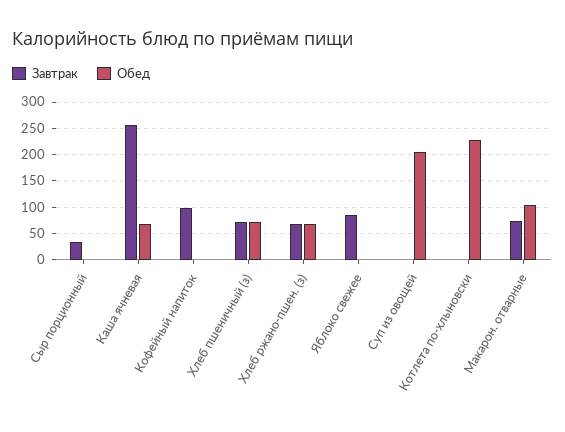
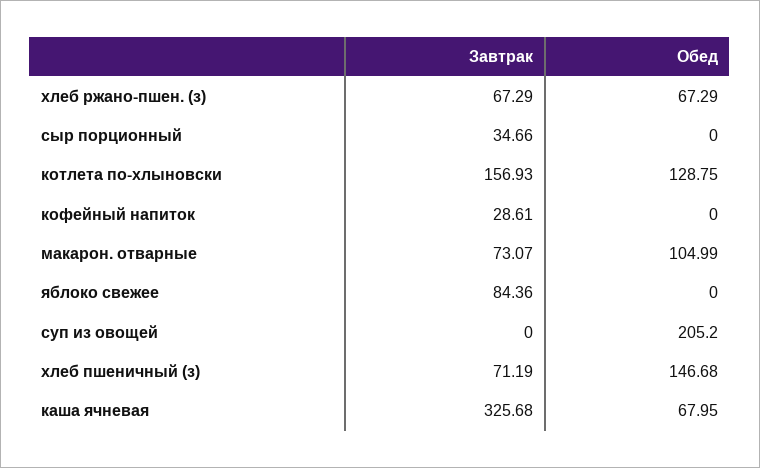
Завтрак, Каша ячневая: 250 -> 325.68
Завтрак, Кофейный напиток: 100 -> 28.61
Обед, Хлеб пшеничный (з): 75 -> 146.68
Завтрак, Котлета по-хлыновски: 0 -> 156.93
Обед, Котлета по-хлыновски: 225 -> 128.75

